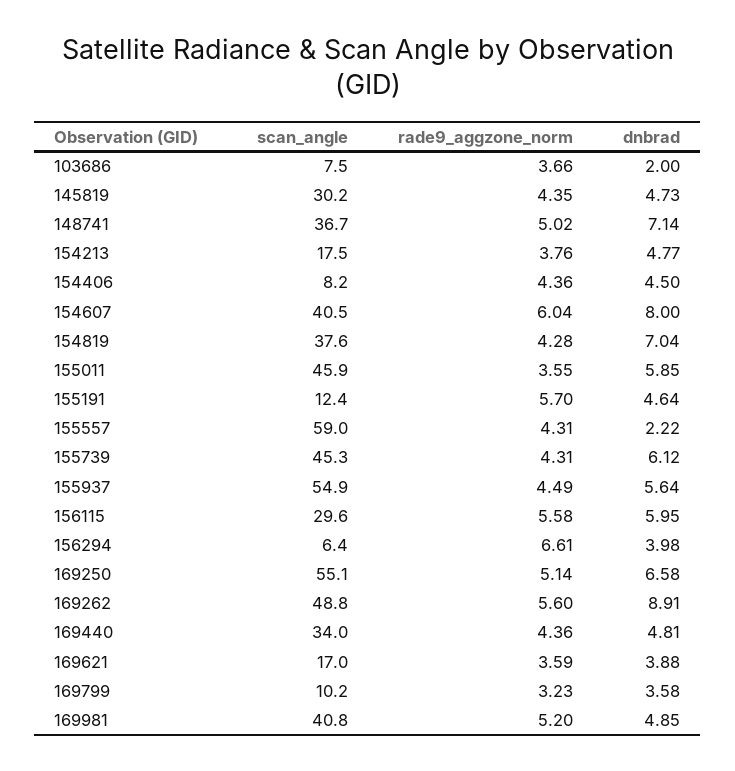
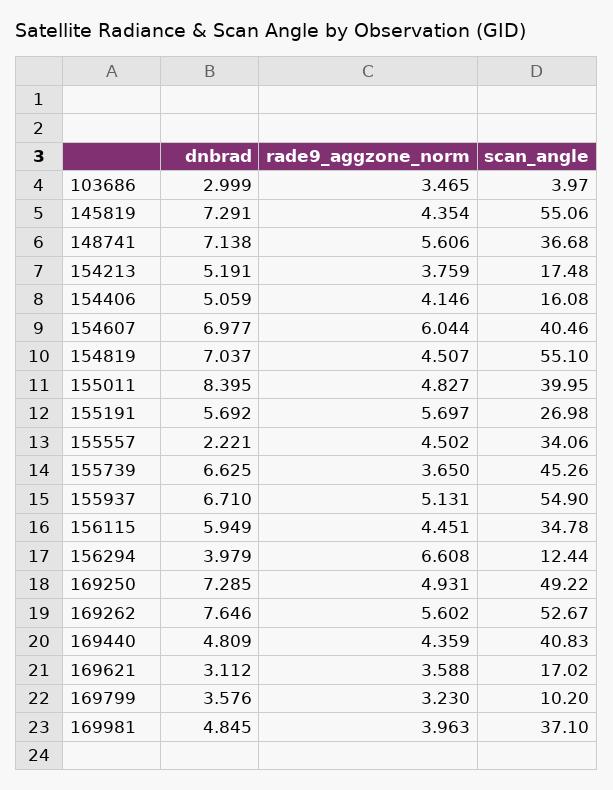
scan_angle, 103686: 7.5 -> 3.97
rade9_aggzone_norm, 103686: 3.66 -> 3.465
dnbrad, 103686: 2 -> 2.999
scan_angle, 145819: 30.2 -> 55.06
dnbrad, 145819: 4.73 -> 7.291
rade9_aggzone_norm, 148741: 5.02 -> 5.606
dnbrad, 154213: 4.77 -> 5.191
scan_angle, 154406: 8.2 -> 16.08
rade9_aggzone_norm, 154406: 4.36 -> 4.146
dnbrad, 154406: 4.5 -> 5.059
dnbrad, 154607: 8 -> 6.977
scan_angle, 154819: 37.6 -> 55.1
rade9_aggzone_norm, 154819: 4.28 -> 4.507
scan_angle, 155011: 45.9 -> 39.95
rade9_aggzone_norm, 155011: 3.55 -> 4.827
dnbrad, 155011: 5.85 -> 8.395
scan_angle, 155191: 12.4 -> 26.98
dnbrad, 155191: 4.64 -> 5.692
scan_angle, 155557: 59 -> 34.06
rade9_aggzone_norm, 155557: 4.31 -> 4.502
rade9_aggzone_norm, 155739: 4.31 -> 3.65
dnbrad, 155739: 6.12 -> 6.625
rade9_aggzone_norm, 155937: 4.49 -> 5.131
dnbrad, 155937: 5.64 -> 6.71
scan_angle, 156115: 29.6 -> 34.78
rade9_aggzone_norm, 156115: 5.58 -> 4.451
scan_angle, 156294: 6.4 -> 12.44
scan_angle, 169250: 55.1 -> 49.22
rade9_aggzone_norm, 169250: 5.14 -> 4.931
dnbrad, 169250: 6.58 -> 7.285
scan_angle, 169262: 48.8 -> 52.67
dnbrad, 169262: 8.91 -> 7.646
scan_angle, 169440: 34 -> 40.83
dnbrad, 169621: 3.88 -> 3.112
scan_angle, 169981: 40.8 -> 37.1
rade9_aggzone_norm, 169981: 5.2 -> 3.963

